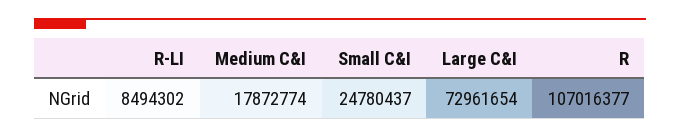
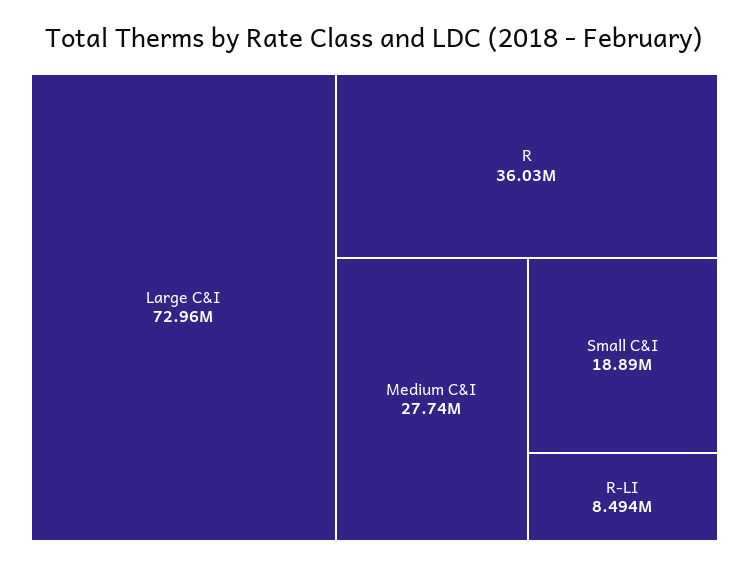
Medium C&I: 17872774 -> 27740000
Small C&I: 24780437 -> 18890000
R: 107016377 -> 36030000

